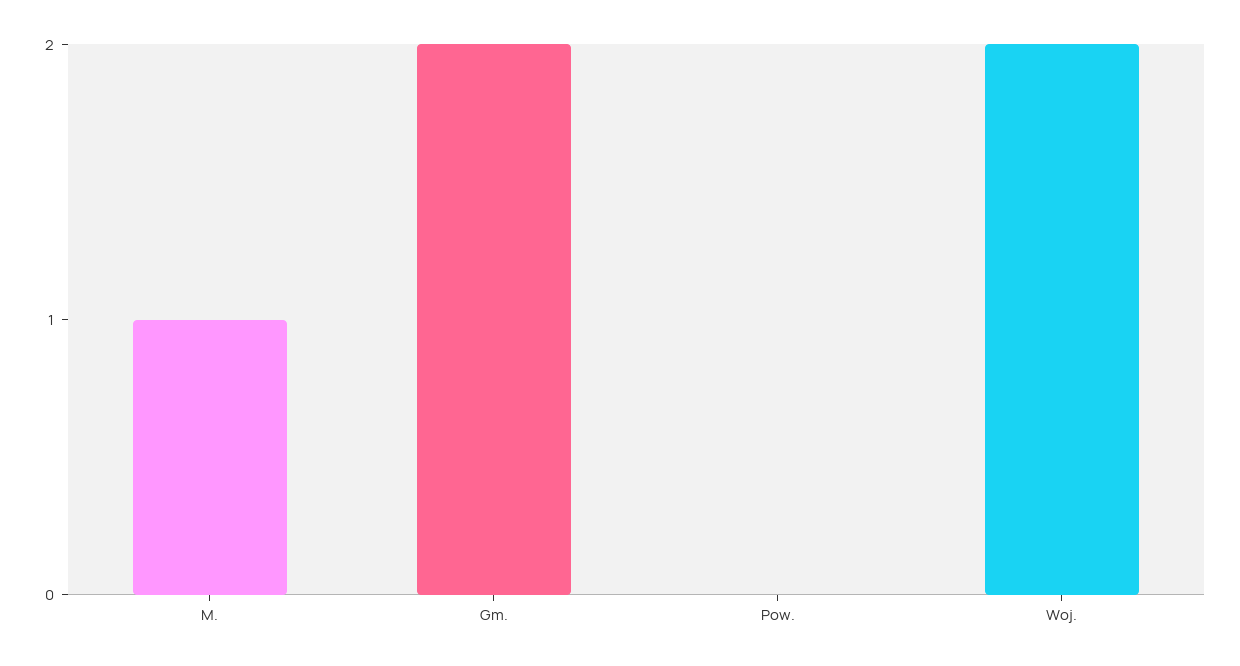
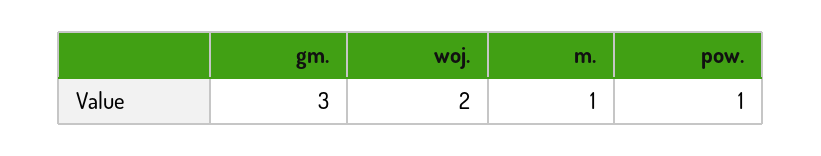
Gm.: 2 -> 3
Pow.: 0 -> 1

